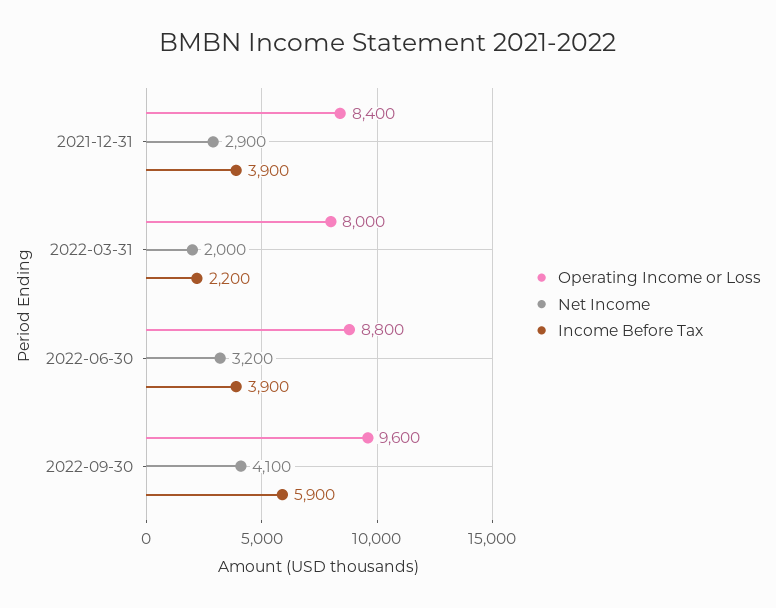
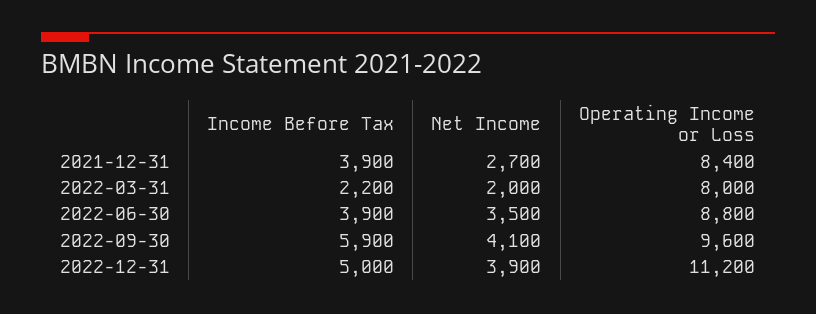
Net Income, 2021-12-31: 2900 -> 2700
Net Income, 2022-06-30: 3200 -> 3500
Income Before Tax, 2022-12-31: none -> 5000
Net Income, 2022-12-31: none -> 3900
Operating Income or Loss, 2022-12-31: none -> 11200

